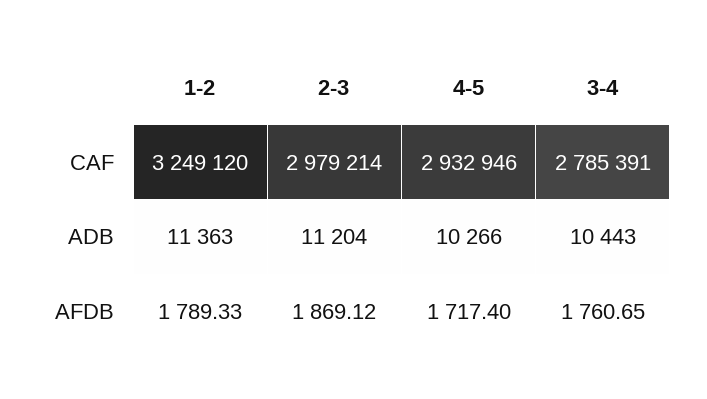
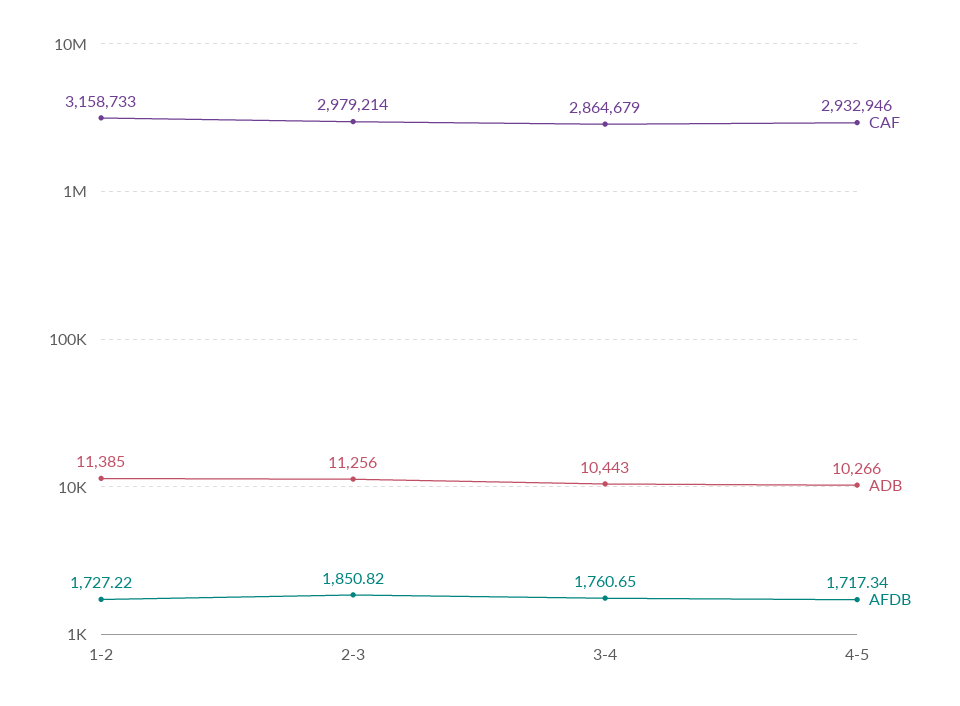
CAF, 1-2: 3249120 -> 3158733
CAF, 3-4: 2785391 -> 2864679
ADB, 1-2: 11363 -> 11385
ADB, 2-3: 11204 -> 11256
AFDB, 1-2: 1789.33 -> 1727.22
AFDB, 2-3: 1869.12 -> 1850.82
AFDB, 4-5: 1717.4 -> 1717.34

